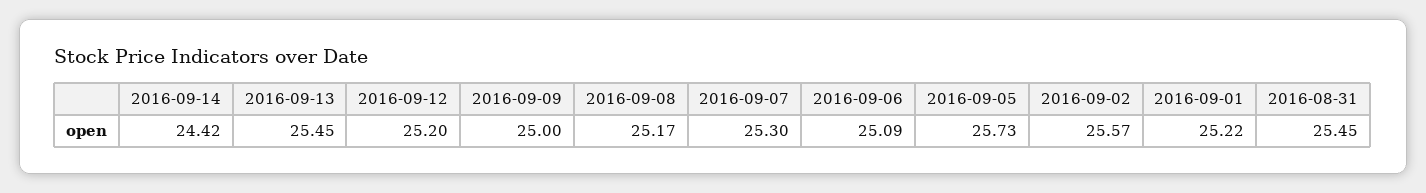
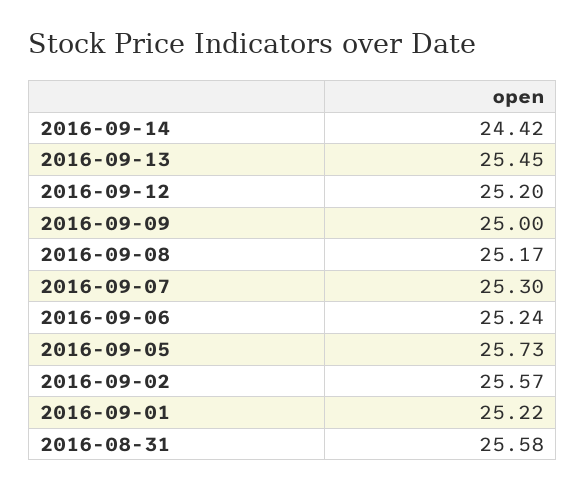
2016-09-06: 25.09 -> 25.24
2016-08-31: 25.45 -> 25.58

